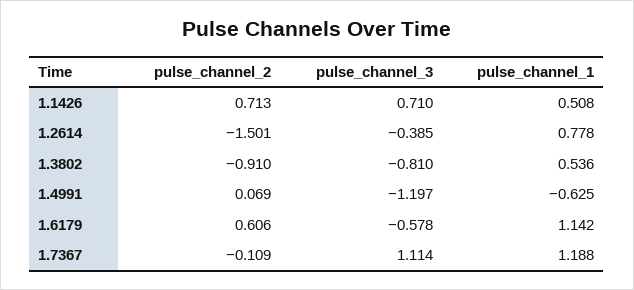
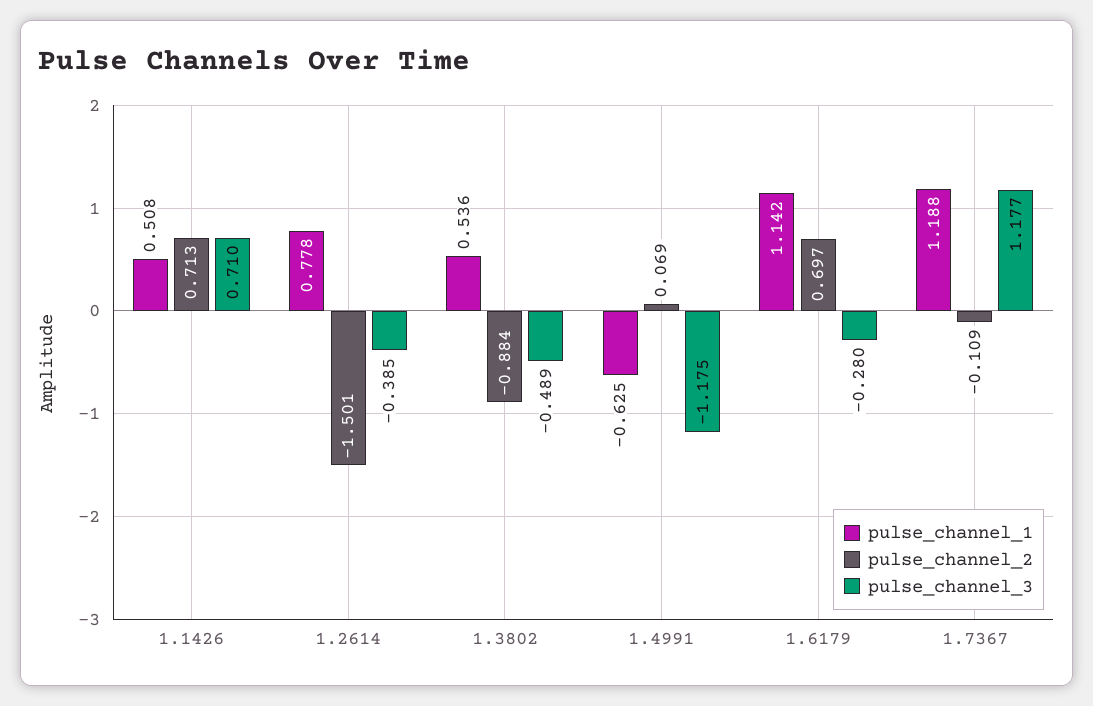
pulse_channel_2, 1.3802: -0.91 -> -0.884
pulse_channel_3, 1.3802: -0.81 -> -0.489
pulse_channel_3, 1.4991: -1.197 -> -1.175
pulse_channel_2, 1.6179: 0.606 -> 0.697
pulse_channel_3, 1.6179: -0.578 -> -0.28
pulse_channel_3, 1.7367: 1.114 -> 1.177

